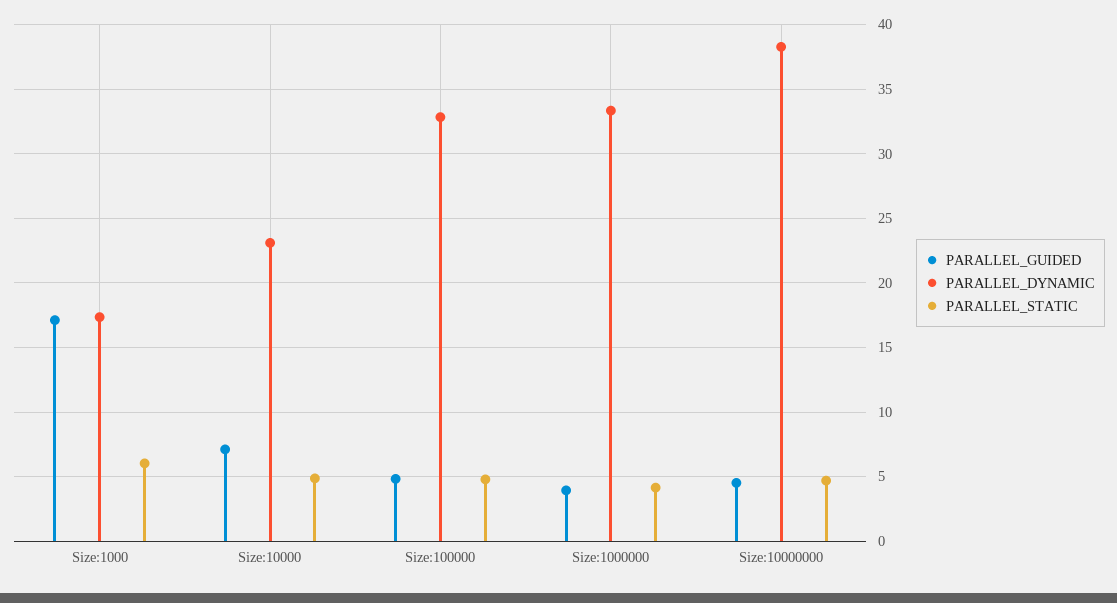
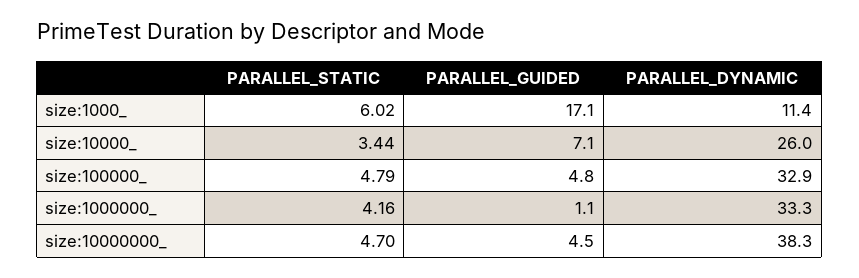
PARALLEL_DYNAMIC, Size:1000: 17.5 -> 11.4
PARALLEL_DYNAMIC, Size:10000: 23 -> 26
PARALLEL_STATIC, Size:10000: 5 -> 3.44
PARALLEL_GUIDED, Size:1000000: 4 -> 1.1

